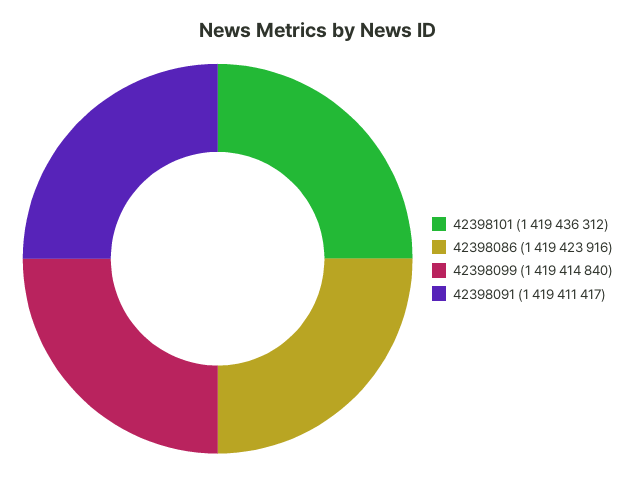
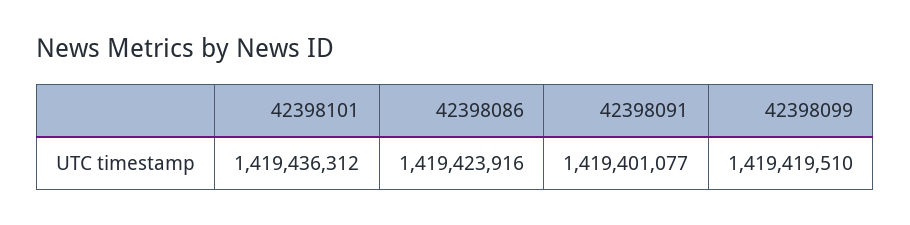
42398099: 1419414840 -> 1419419510
42398091: 1419411417 -> 1419401077

